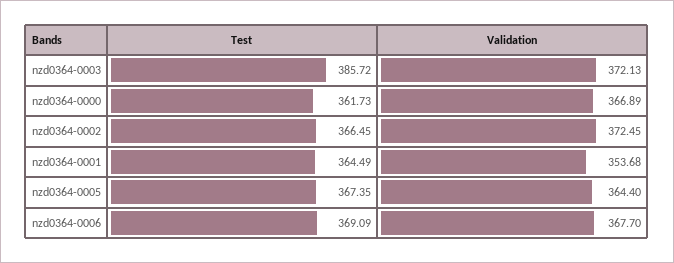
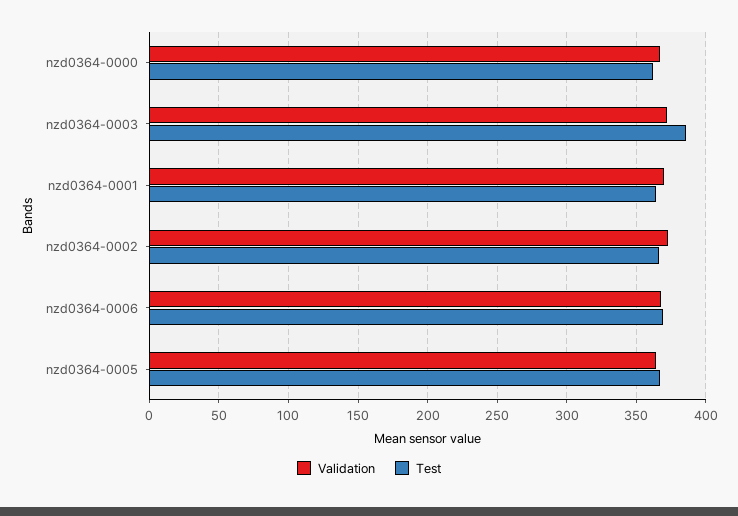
Validation, nzd0364-0001: 353.68 -> 370

